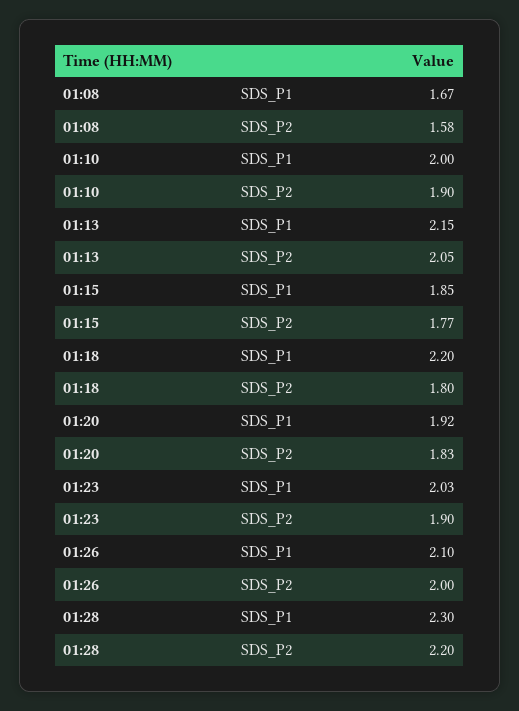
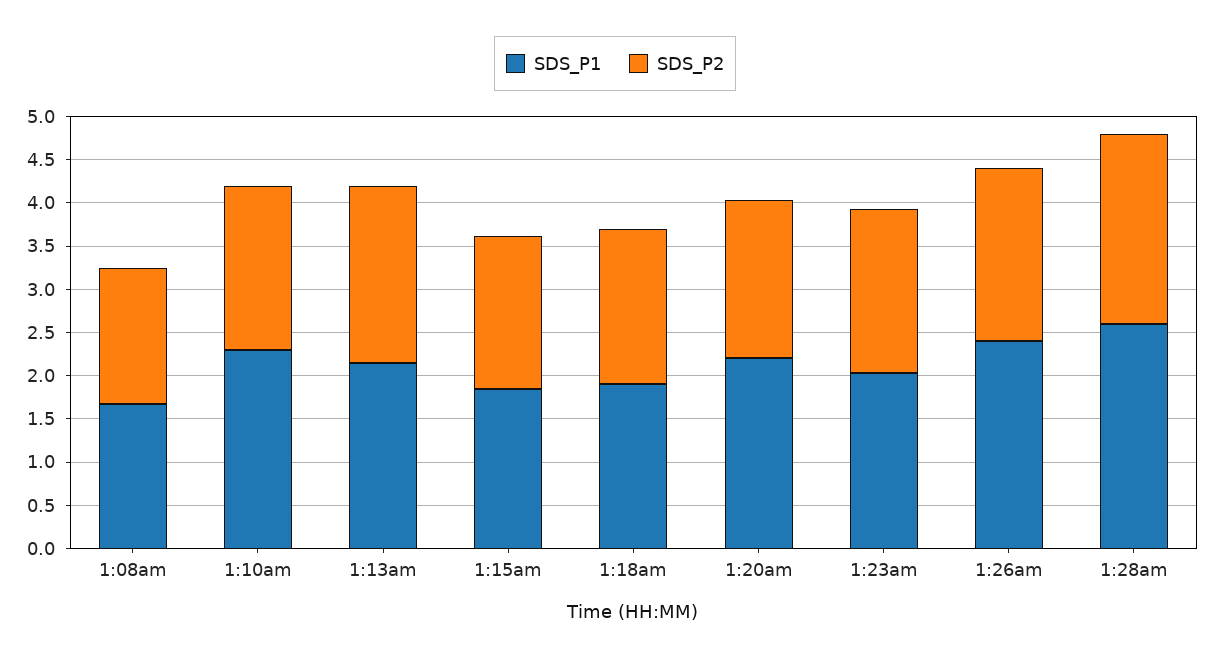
SDS_P1, 01:10: 2 -> 2.3
SDS_P1, 01:18: 2.2 -> 1.9
SDS_P1, 01:20: 1.92 -> 2.2
SDS_P1, 01:26: 2.1 -> 2.4
SDS_P1, 01:28: 2.3 -> 2.6

